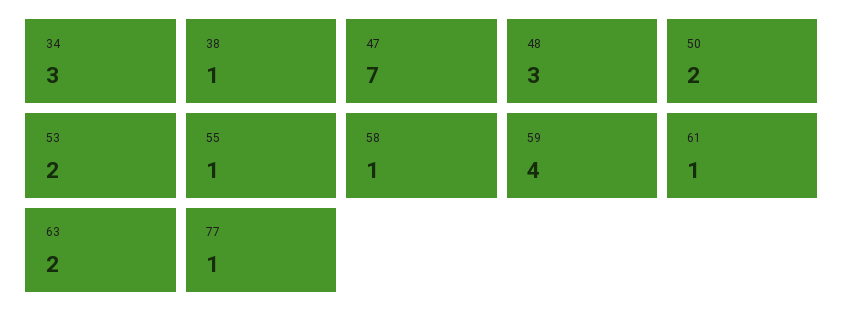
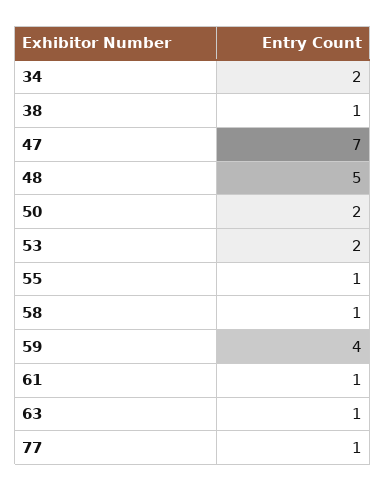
34: 3 -> 2
48: 3 -> 5
63: 2 -> 1

